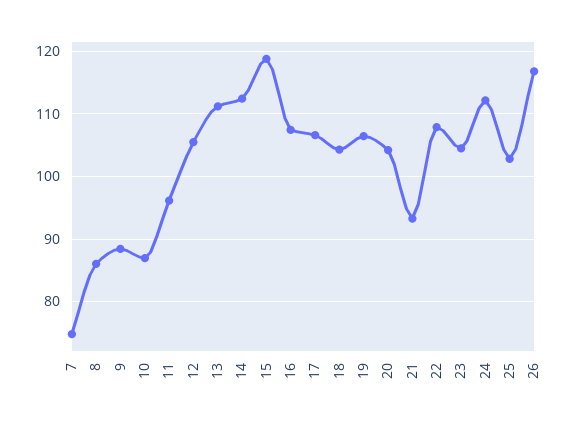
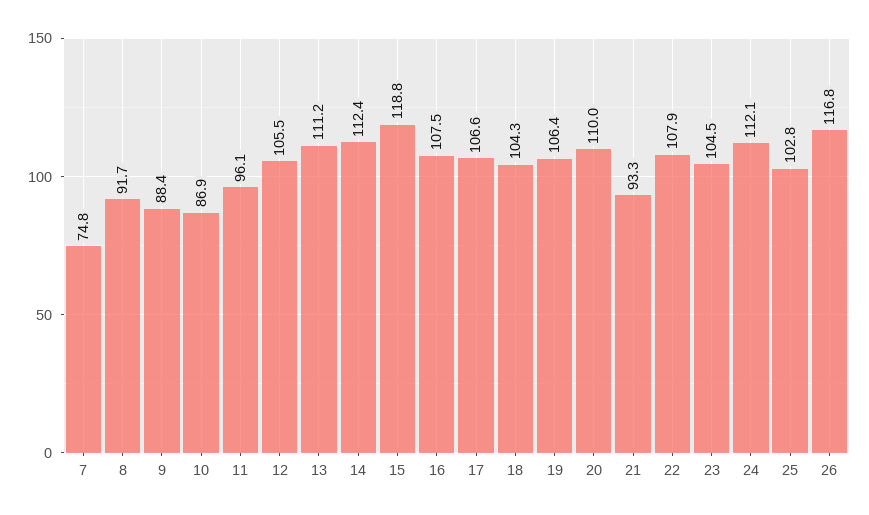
8: 86 -> 91.7
20: 104 -> 110

